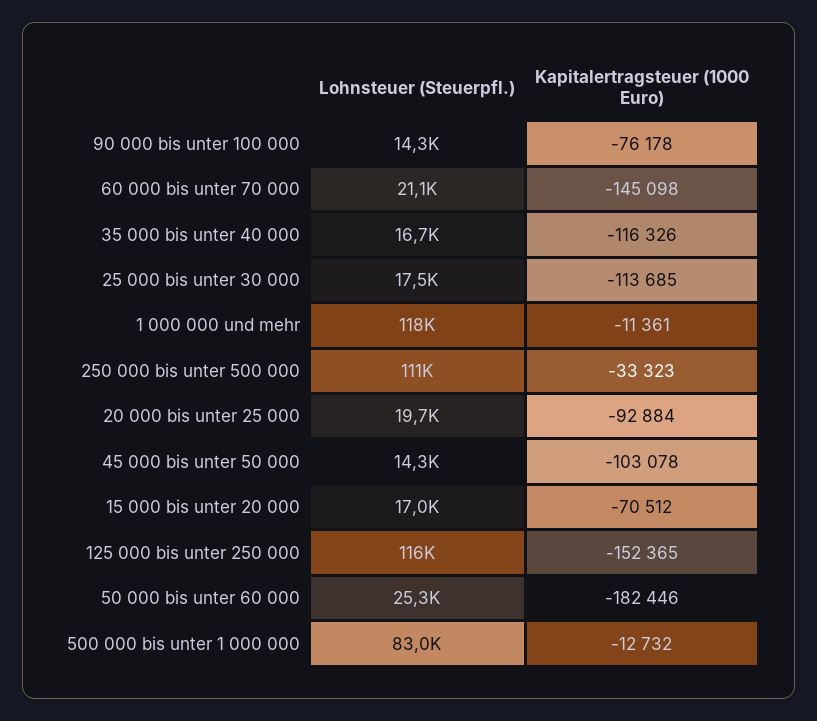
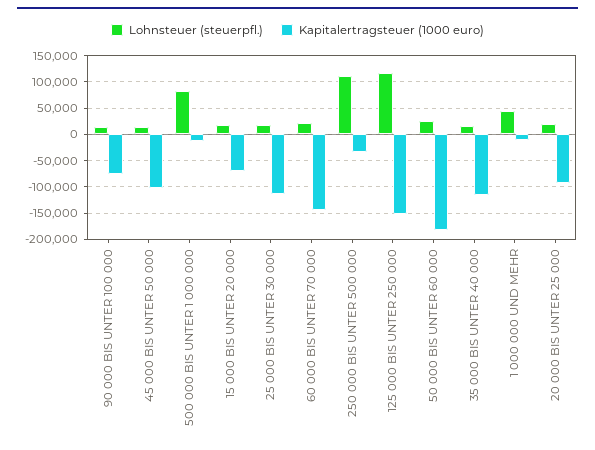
Lohnsteuer (Steuerpfl.), 1 000 000 und mehr: 118000 -> 50000

